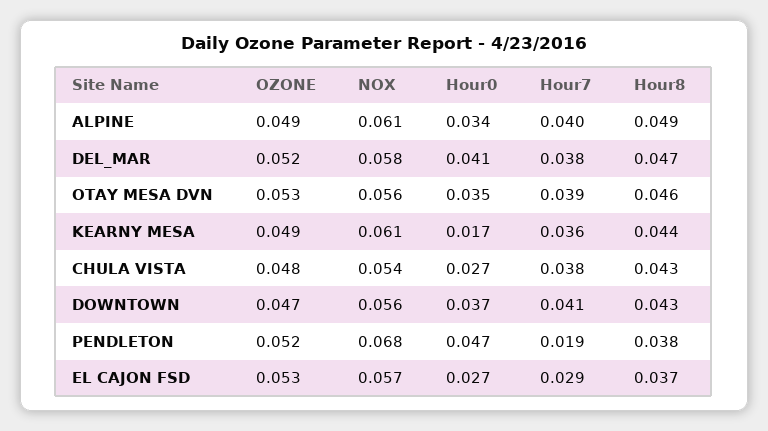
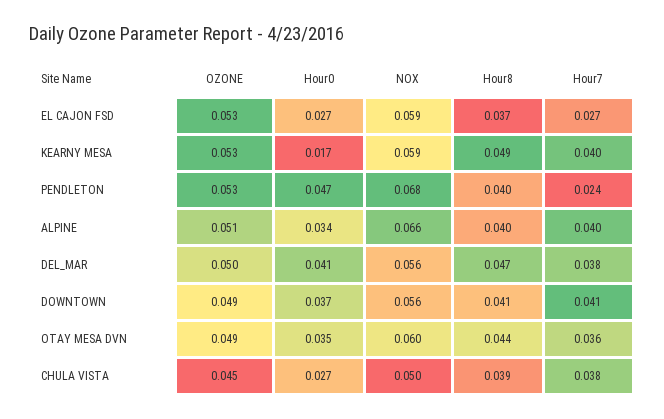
OZONE, ALPINE: 0.049 -> 0.051
NOX, ALPINE: 0.061 -> 0.066
Hour8, ALPINE: 0.049 -> 0.04
OZONE, DEL_MAR: 0.052 -> 0.05
NOX, DEL_MAR: 0.058 -> 0.056
OZONE, OTAY MESA DVN: 0.053 -> 0.049
NOX, OTAY MESA DVN: 0.056 -> 0.06
Hour7, OTAY MESA DVN: 0.039 -> 0.036
Hour8, OTAY MESA DVN: 0.046 -> 0.044
OZONE, KEARNY MESA: 0.049 -> 0.053
NOX, KEARNY MESA: 0.061 -> 0.059
Hour7, KEARNY MESA: 0.036 -> 0.04
Hour8, KEARNY MESA: 0.044 -> 0.049
OZONE, CHULA VISTA: 0.048 -> 0.045
NOX, CHULA VISTA: 0.054 -> 0.05
Hour8, CHULA VISTA: 0.043 -> 0.039
OZONE, DOWNTOWN: 0.047 -> 0.049
Hour8, DOWNTOWN: 0.043 -> 0.041
OZONE, PENDLETON: 0.052 -> 0.053
Hour7, PENDLETON: 0.019 -> 0.024
Hour8, PENDLETON: 0.038 -> 0.04
NOX, EL CAJON FSD: 0.057 -> 0.059
Hour7, EL CAJON FSD: 0.029 -> 0.027

